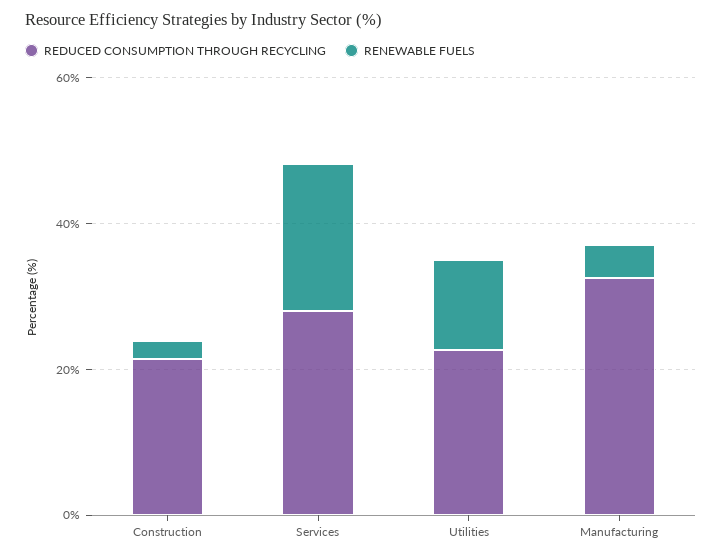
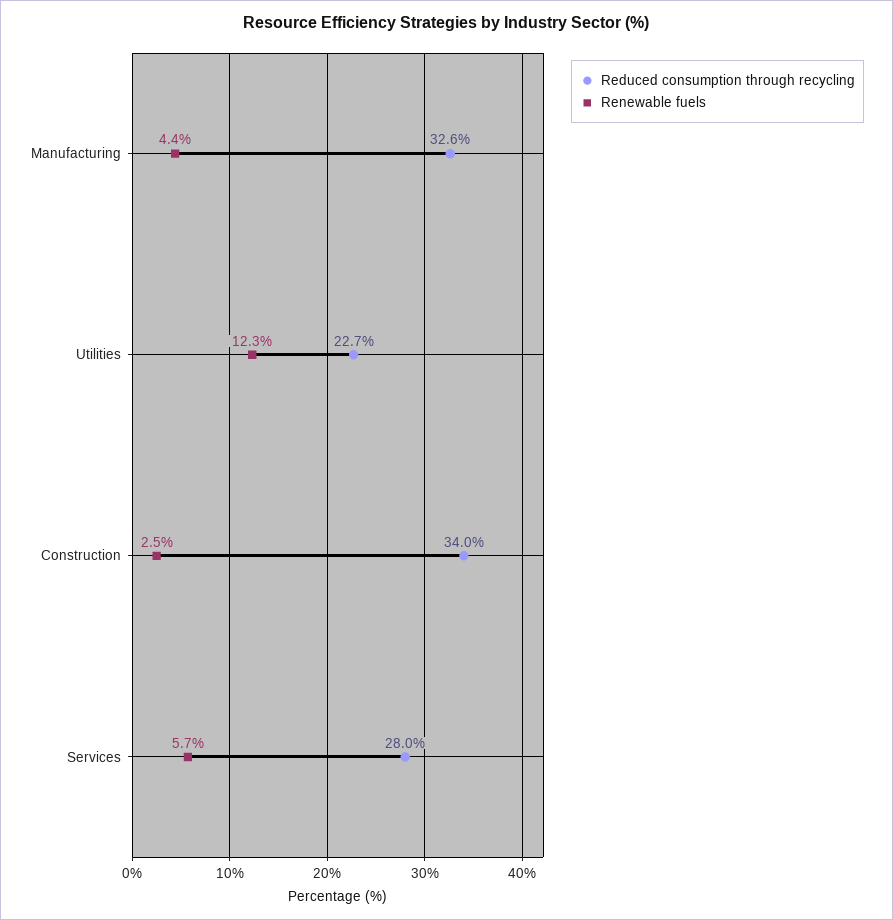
REDUCED CONSUMPTION THROUGH RECYCLING, Construction: 20 -> 34
RENEWABLE FUELS, Services: 20 -> 5.7

